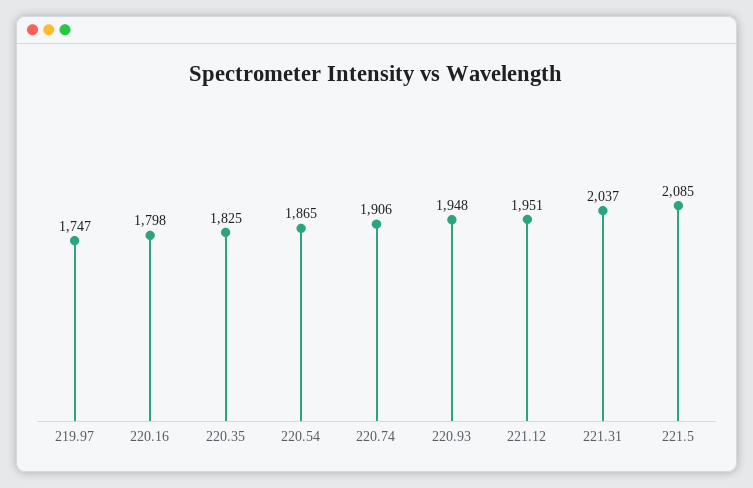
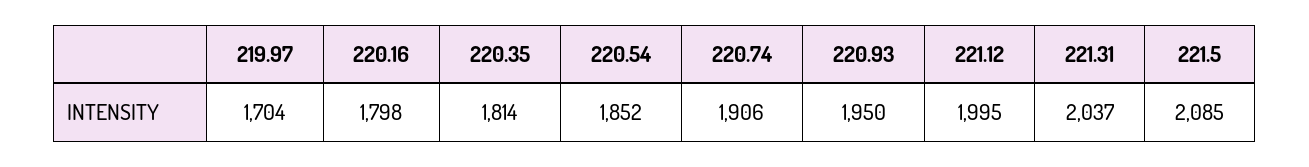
219.97: 1747 -> 1704
220.35: 1825 -> 1814
220.54: 1865 -> 1852
220.93: 1948 -> 1950
221.12: 1951 -> 1995

